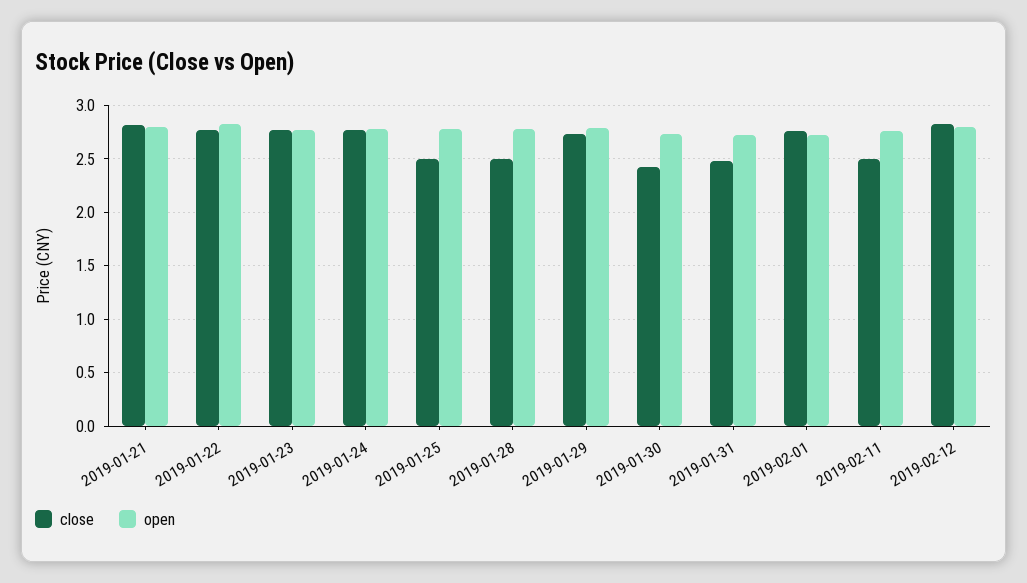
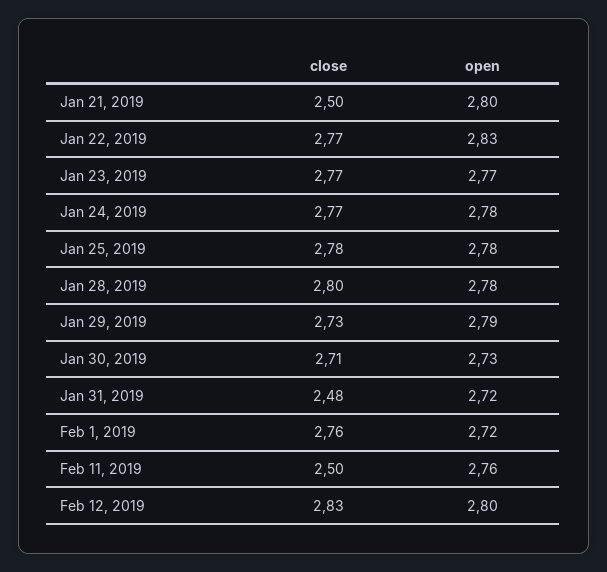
close, 2019-01-21: 2.8 -> 2.5
close, 2019-01-25: 2.5 -> 2.78
close, 2019-01-28: 2.5 -> 2.8
close, 2019-01-30: 2.4 -> 2.71

